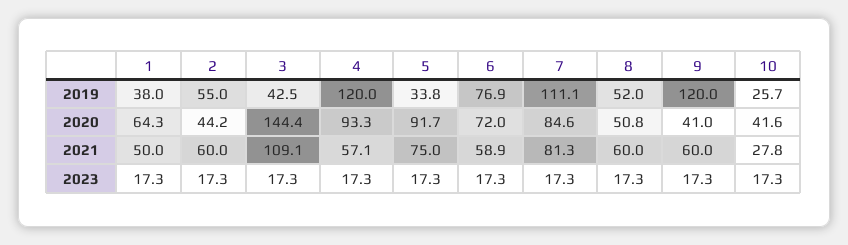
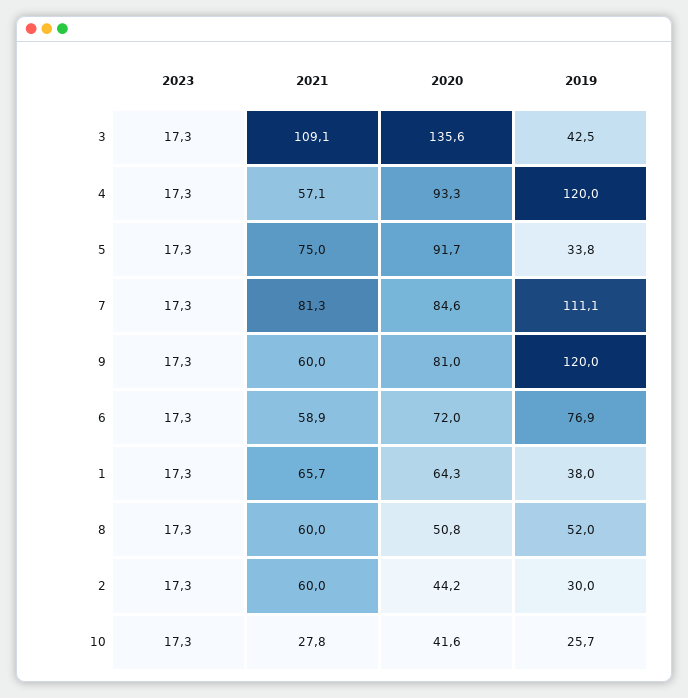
2, 2019: 55 -> 30
3, 2020: 144.4 -> 135.6
9, 2020: 41 -> 81
1, 2021: 50 -> 65.7

